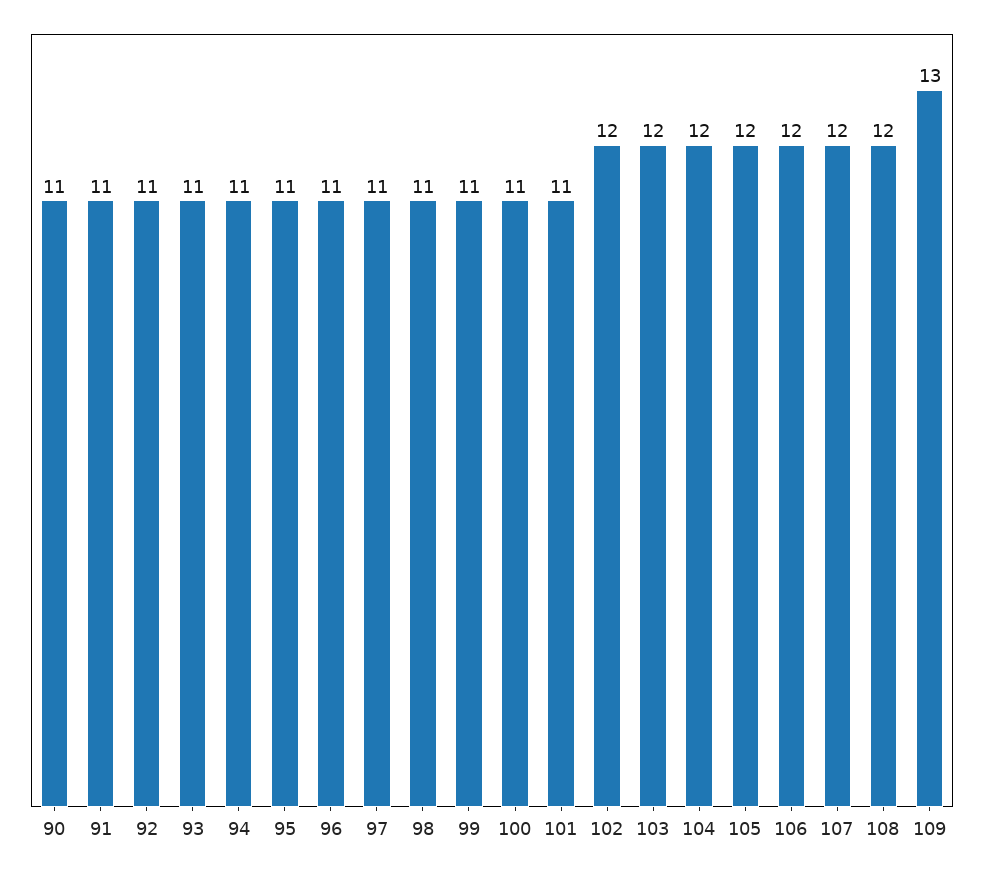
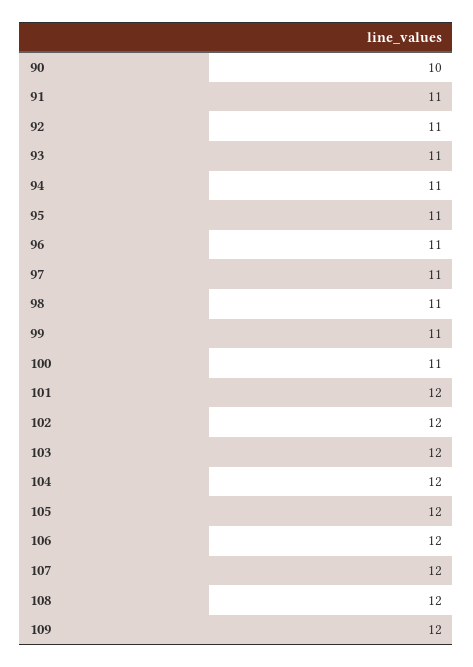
90: 11 -> 10
101: 11 -> 12
109: 13 -> 12

